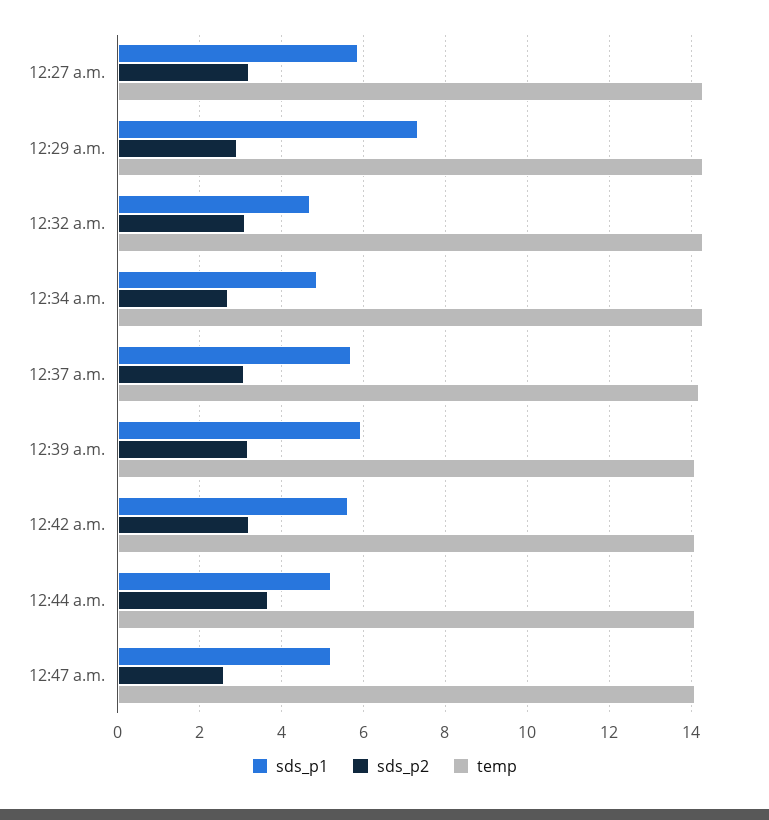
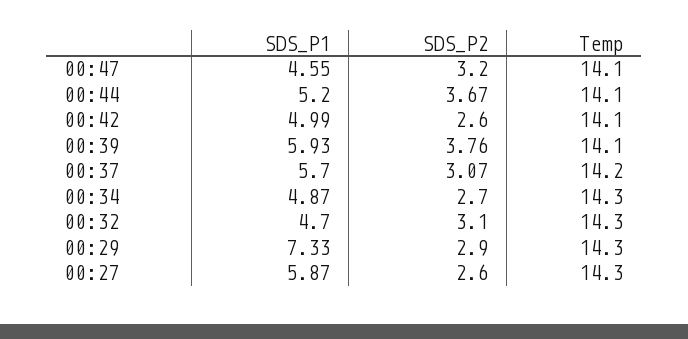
sds_p2, 12:27 a.m.: 3.2 -> 2.6
sds_p2, 12:39 a.m.: 3.2 -> 3.76
sds_p1, 12:42 a.m.: 5.6 -> 4.99
sds_p2, 12:42 a.m.: 3.2 -> 2.6
sds_p1, 12:47 a.m.: 5.2 -> 4.55
sds_p2, 12:47 a.m.: 2.6 -> 3.2

